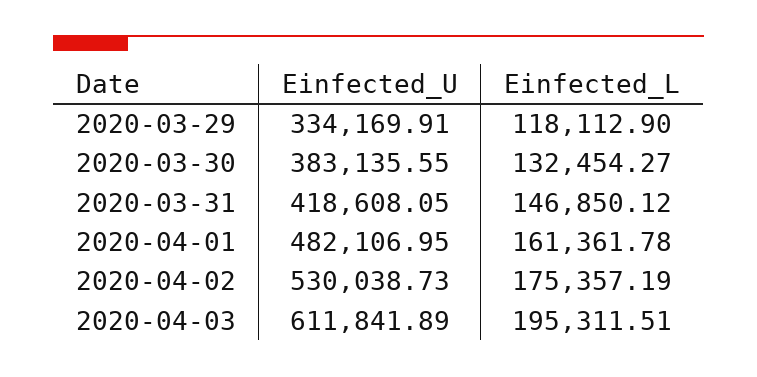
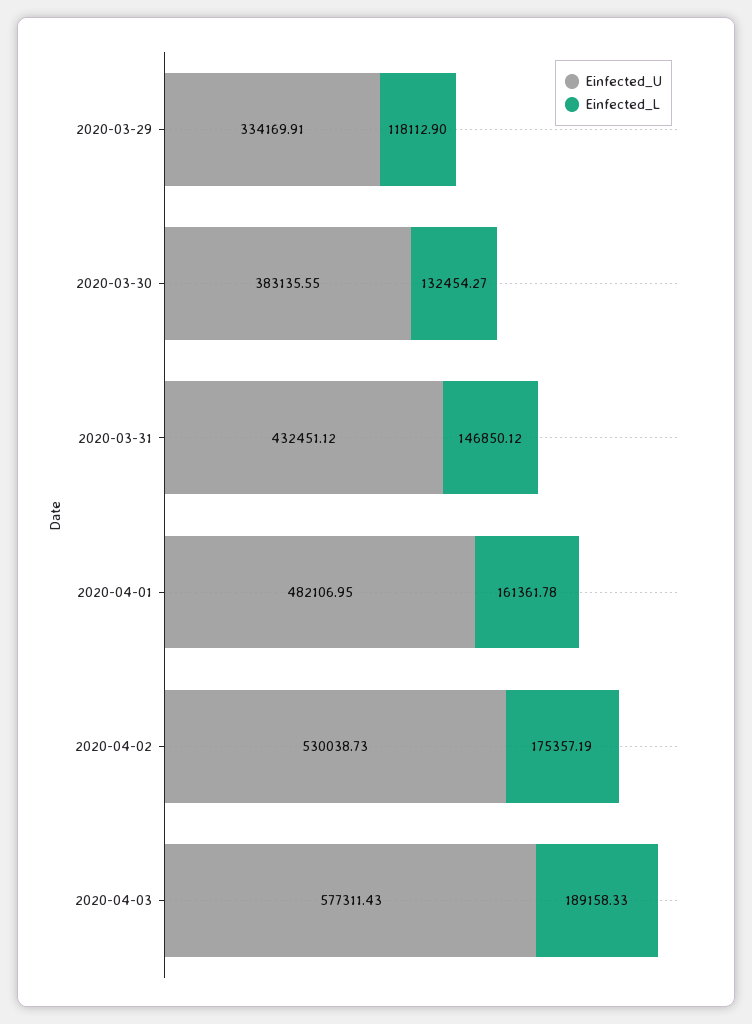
Einfected_U, 2020-03-31: 418608.05 -> 432451.12
Einfected_U, 2020-04-03: 611841.89 -> 577311.43
Einfected_L, 2020-04-03: 195311.51 -> 189158.33

